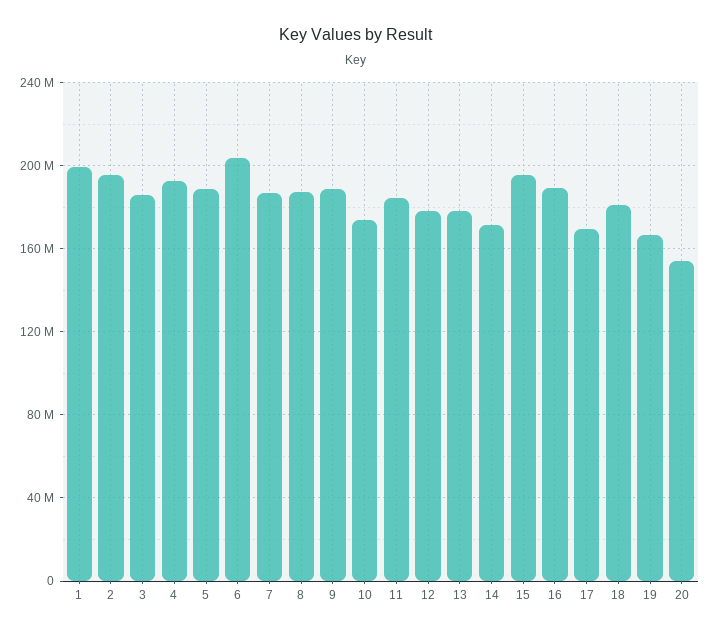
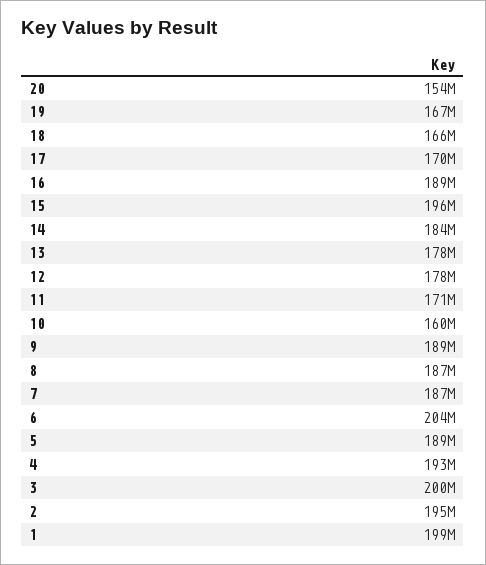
3: 185000000 -> 200000000
10: 175000000 -> 160000000
11: 185000000 -> 171000000
14: 170000000 -> 184000000
18: 180000000 -> 166000000

